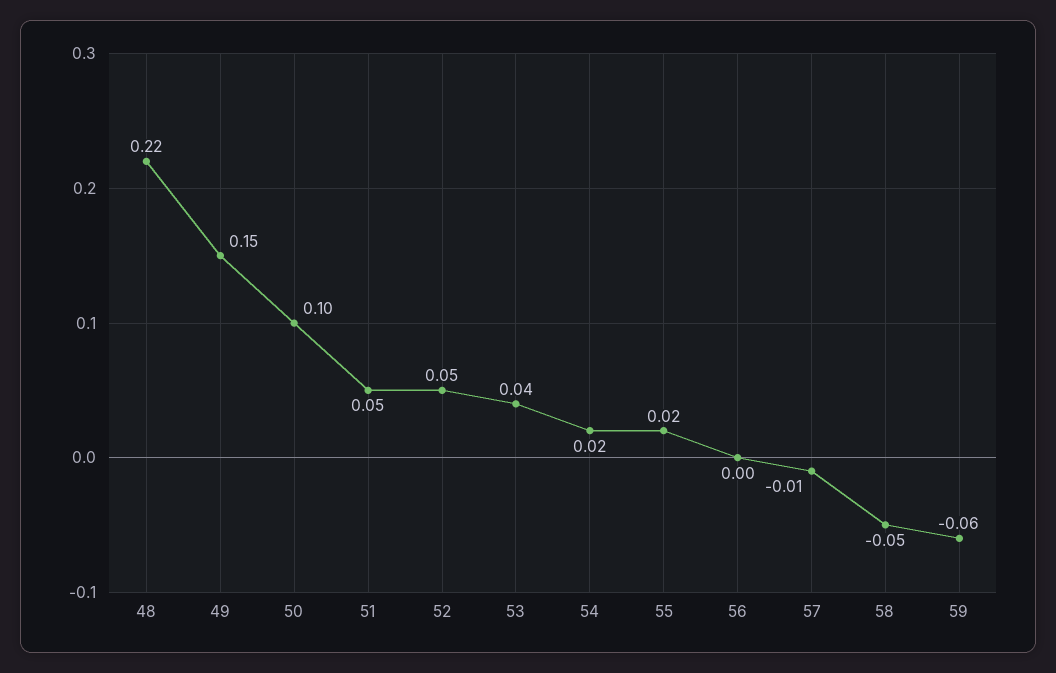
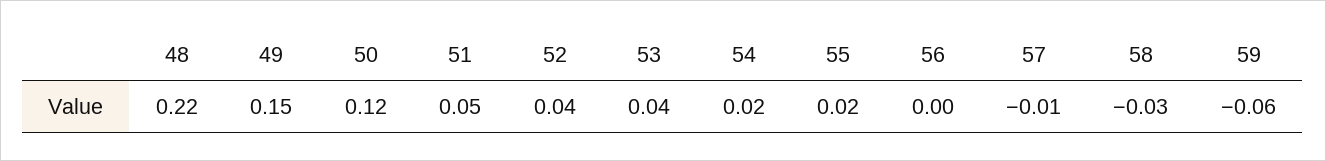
50: 0.1 -> 0.12
52: 0.05 -> 0.04
58: -0.05 -> -0.03

